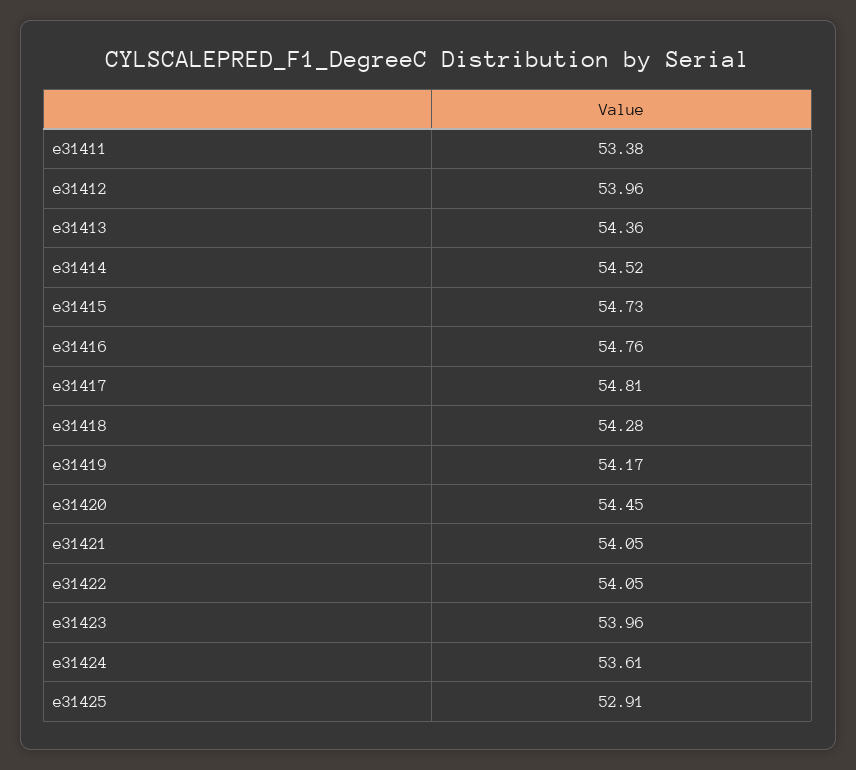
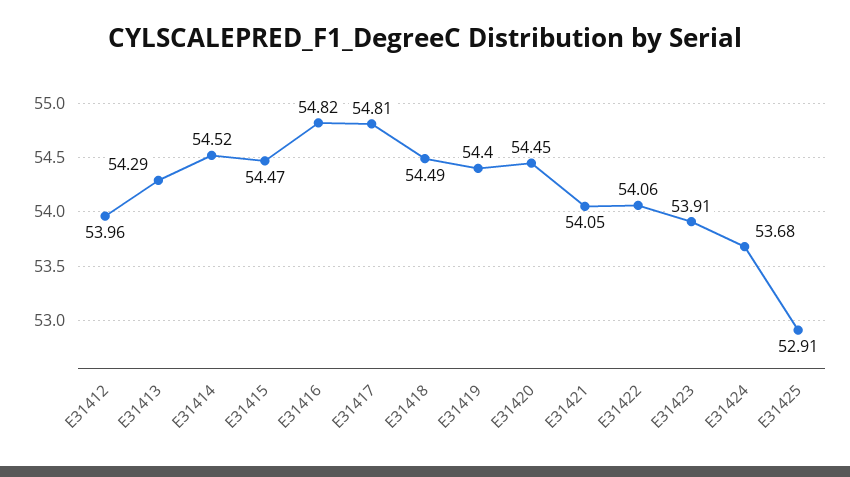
e31411: 53.38 -> none
e31413: 54.36 -> 54.29
e31415: 54.73 -> 54.47
e31416: 54.76 -> 54.82
e31418: 54.28 -> 54.49
e31419: 54.17 -> 54.4
e31422: 54.05 -> 54.06
e31423: 53.96 -> 53.91
e31424: 53.61 -> 53.68

